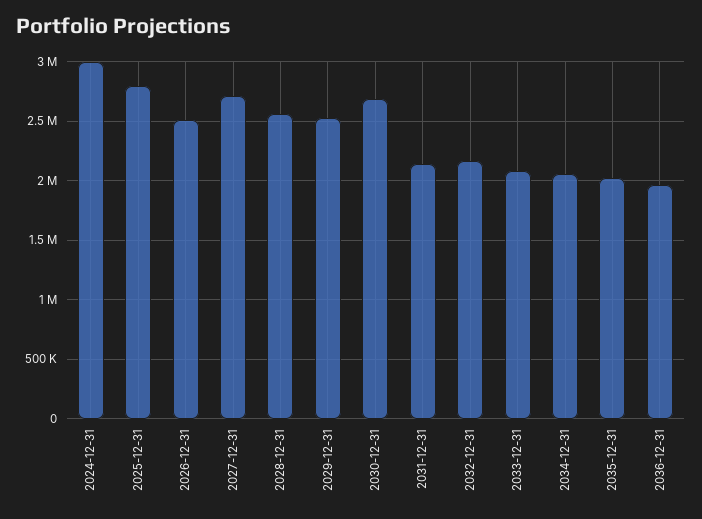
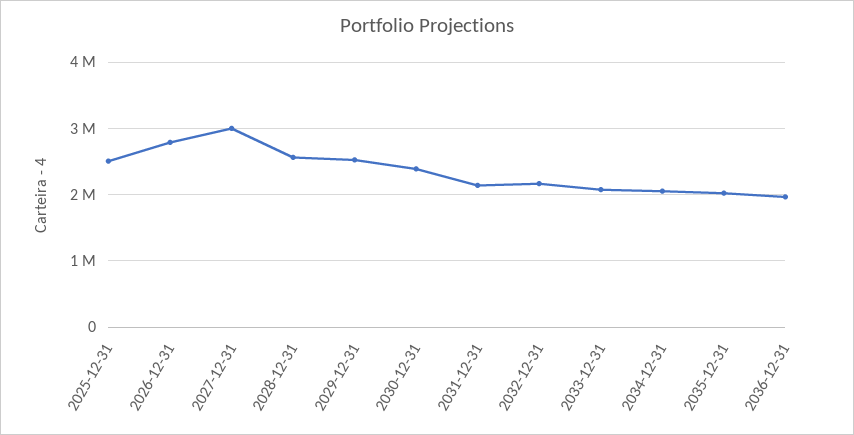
2024-12-31: 3000000 -> none
2025-12-31: 2800000 -> 2500000
2026-12-31: 2500000 -> 2800000
2027-12-31: 2700000 -> 3000000
2030-12-31: 2700000 -> 2400000

